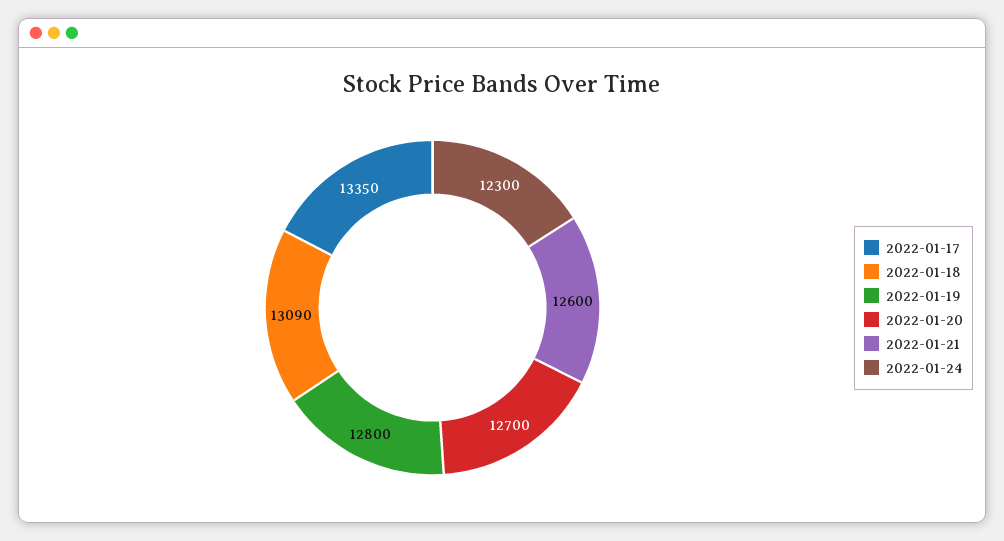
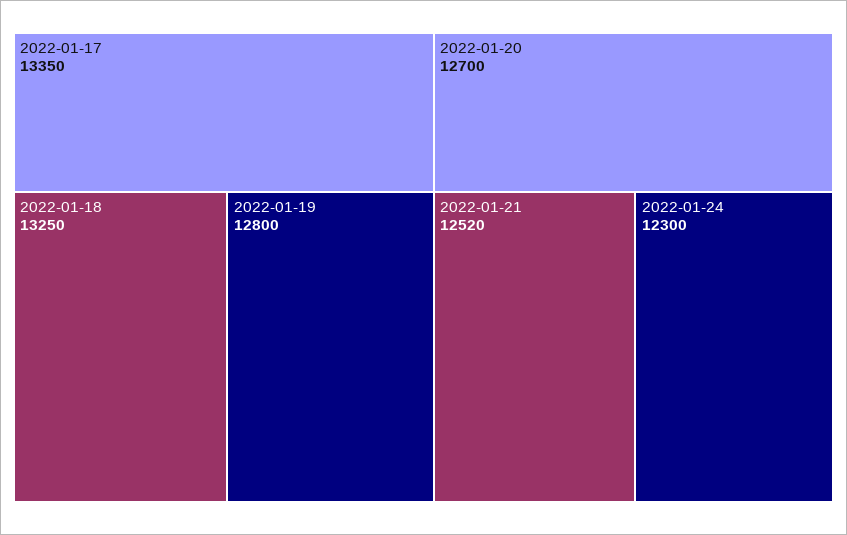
2022-01-18: 13090 -> 13250
2022-01-21: 12600 -> 12520

